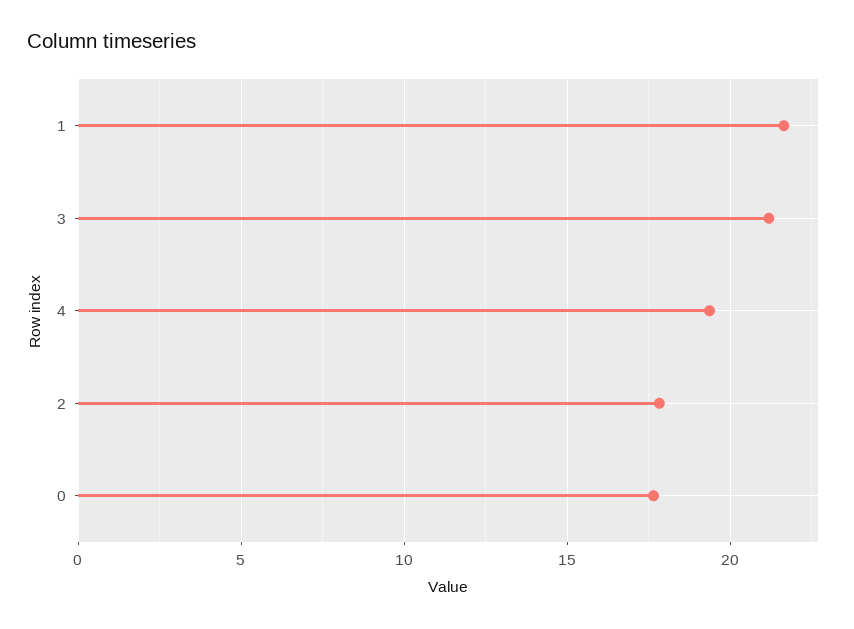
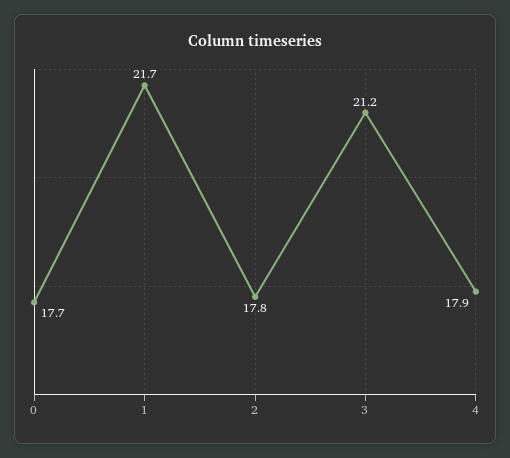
4: 19.5 -> 17.9

